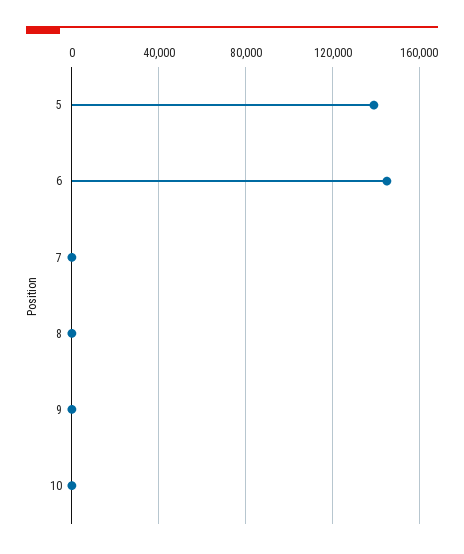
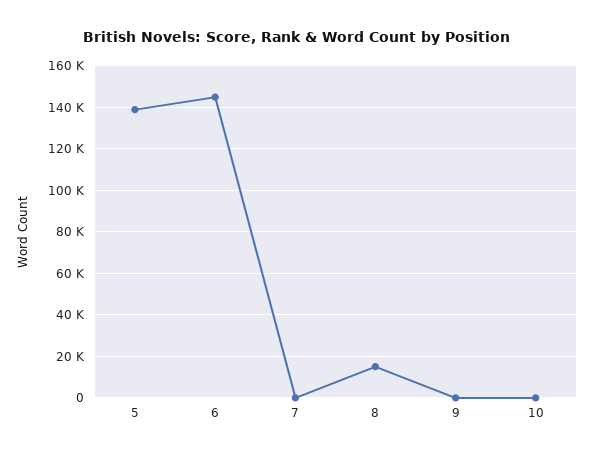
8: 0 -> 15000

